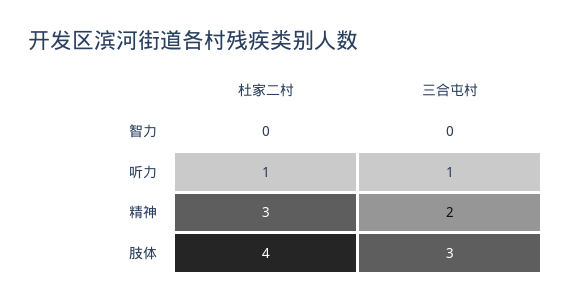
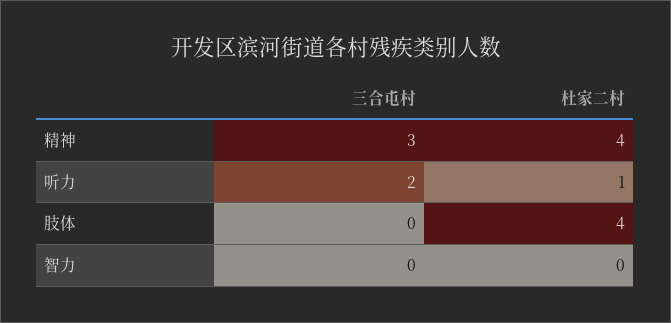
三合屯村, 听力: 1 -> 2
杜家二村, 精神: 3 -> 4
三合屯村, 精神: 2 -> 3
三合屯村, 肢体: 3 -> 0

